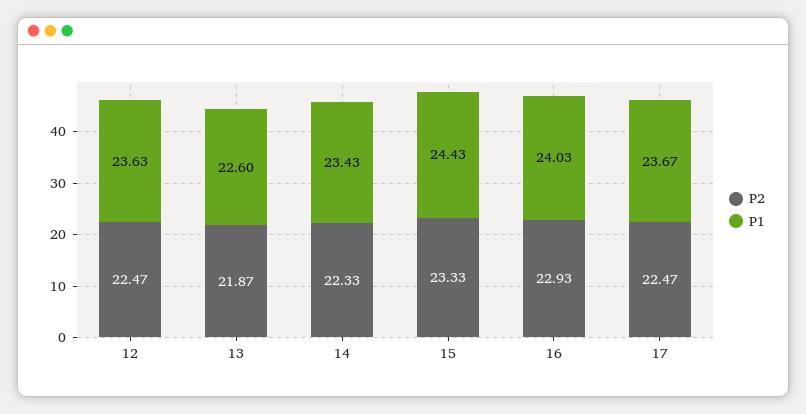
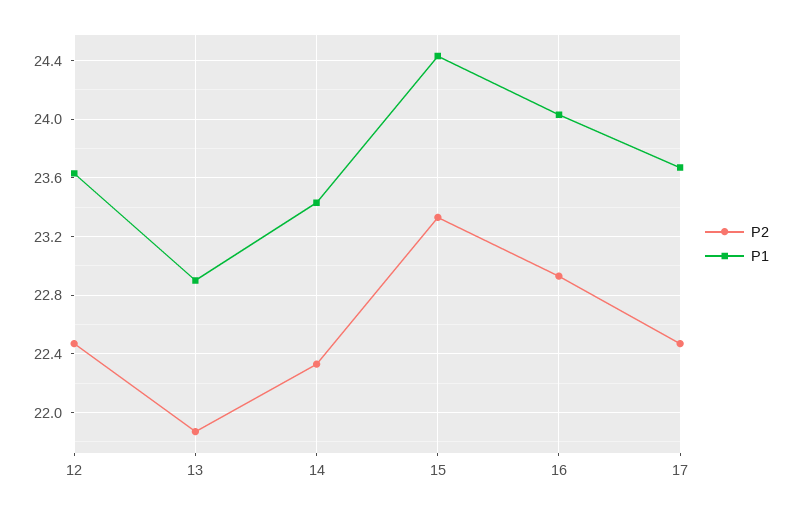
P1, 13: 22.6 -> 22.9

